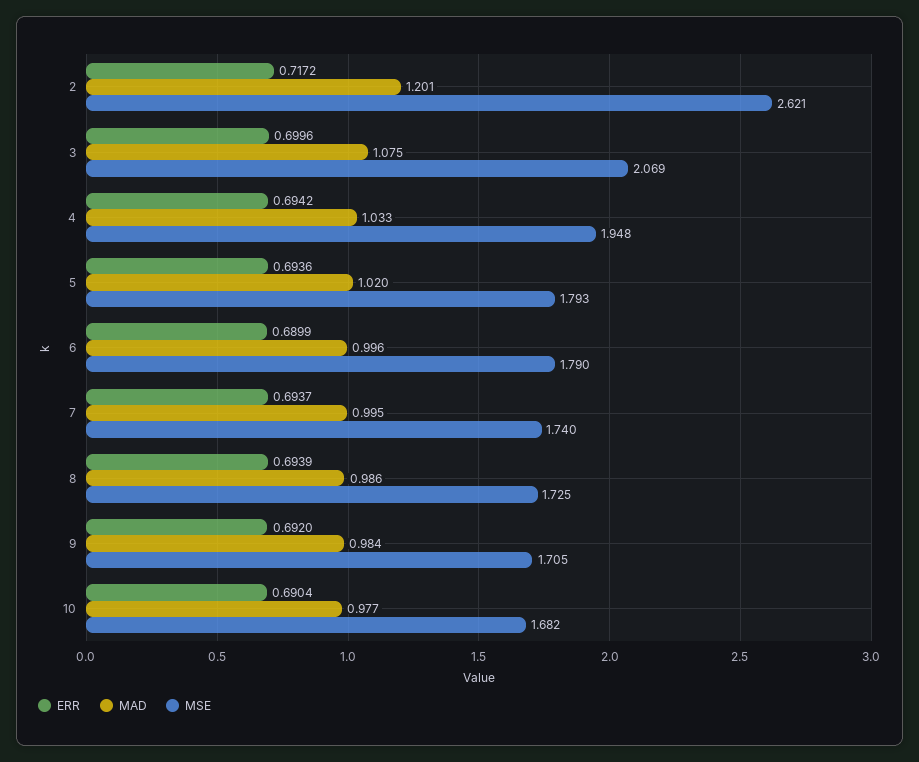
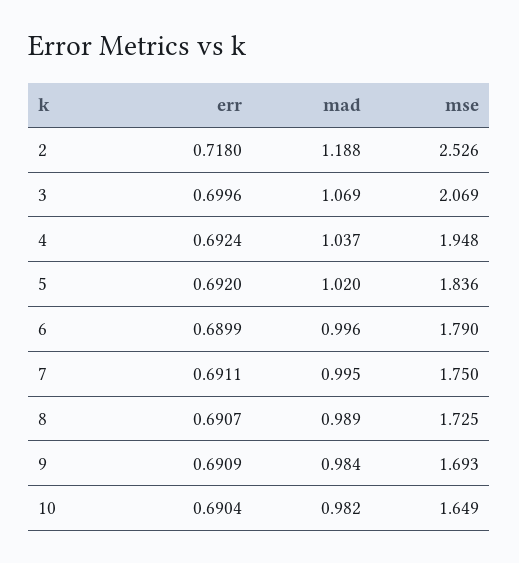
ERR, 2: 0.7172 -> 0.718
MAD, 2: 1.201 -> 1.188
MSE, 2: 2.621 -> 2.526
MAD, 3: 1.075 -> 1.069
ERR, 4: 0.6942 -> 0.6924
MAD, 4: 1.033 -> 1.037
ERR, 5: 0.6936 -> 0.692
MSE, 5: 1.793 -> 1.836
ERR, 7: 0.6937 -> 0.6911
MSE, 7: 1.74 -> 1.75
ERR, 8: 0.6939 -> 0.6907
MAD, 8: 0.986 -> 0.989
ERR, 9: 0.692 -> 0.6909
MSE, 9: 1.705 -> 1.693
MAD, 10: 0.977 -> 0.982
MSE, 10: 1.682 -> 1.649

